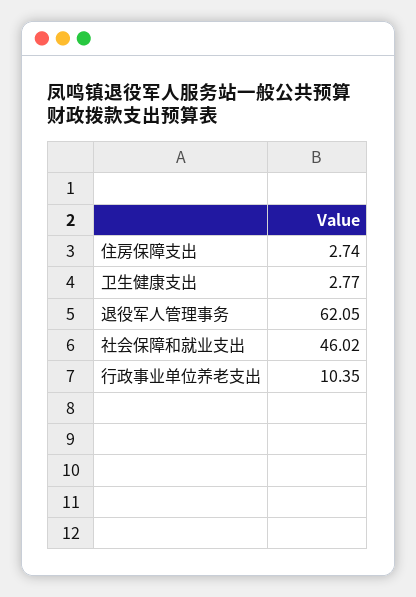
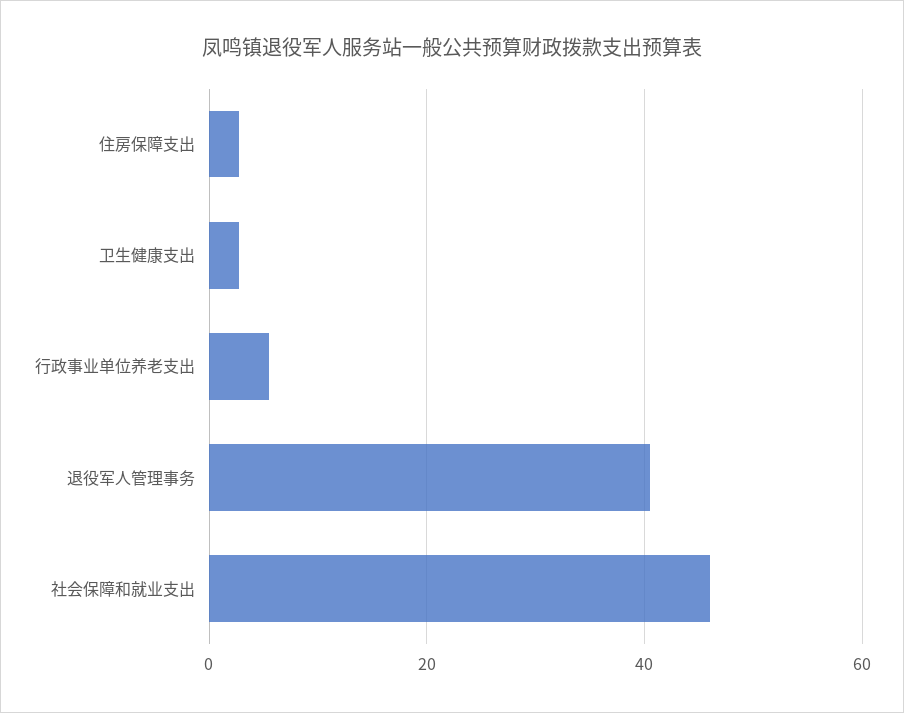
退役军人管理事务: 62.05 -> 40
行政事业单位养老支出: 10.35 -> 6

